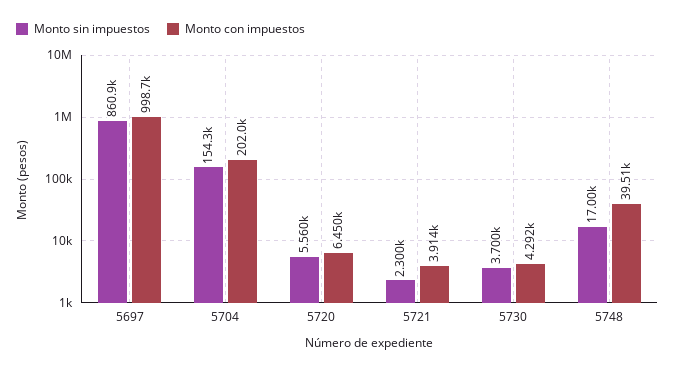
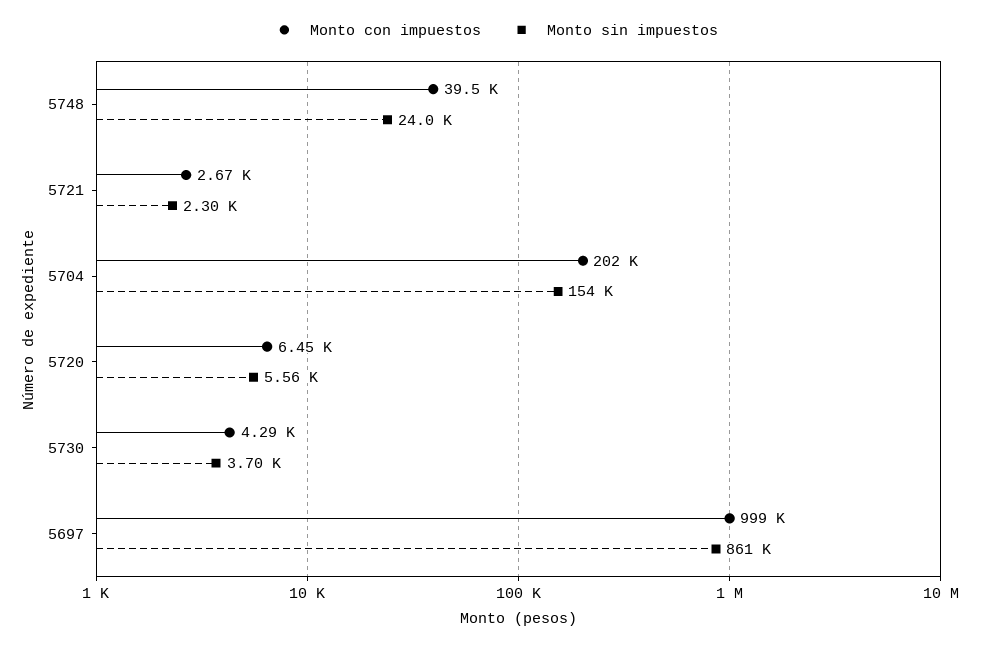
Monto con impuestos, 5721: 3914 -> 2670
Monto sin impuestos, 5748: 17000 -> 24000

